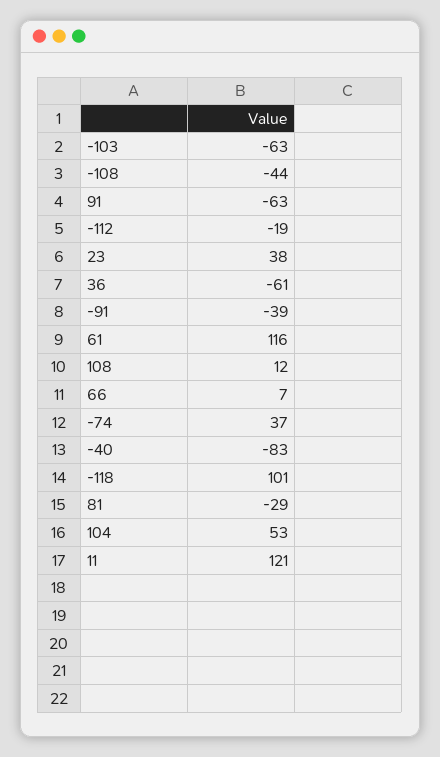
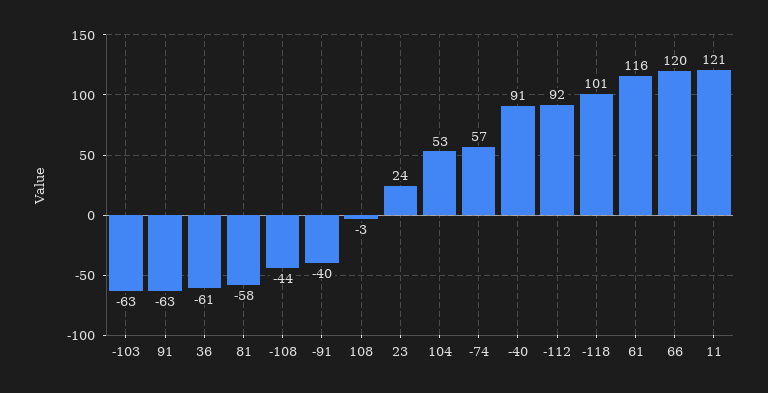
-112: -19 -> 92
23: 38 -> 24
-91: -39 -> -40
108: 12 -> -3
66: 7 -> 120
-74: 37 -> 57
-40: -83 -> 91
81: -29 -> -58

